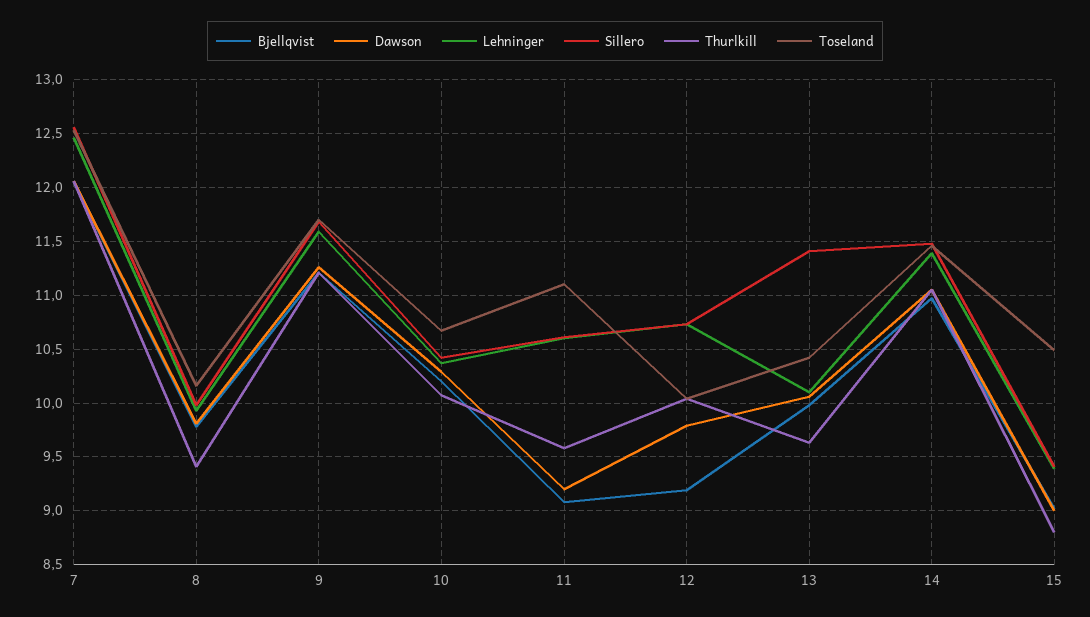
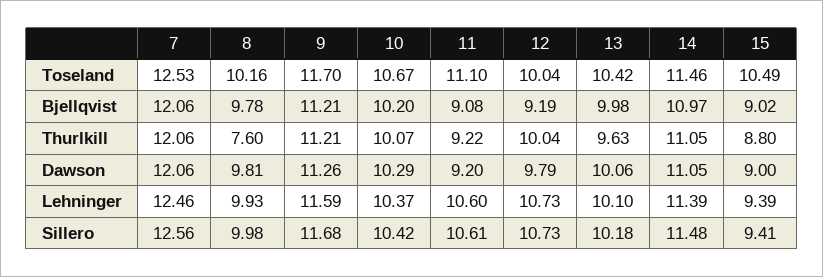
Thurlkill, 8: 9.4 -> 7.6
Thurlkill, 11: 9.6 -> 9.22
Sillero, 13: 11.4 -> 10.18

